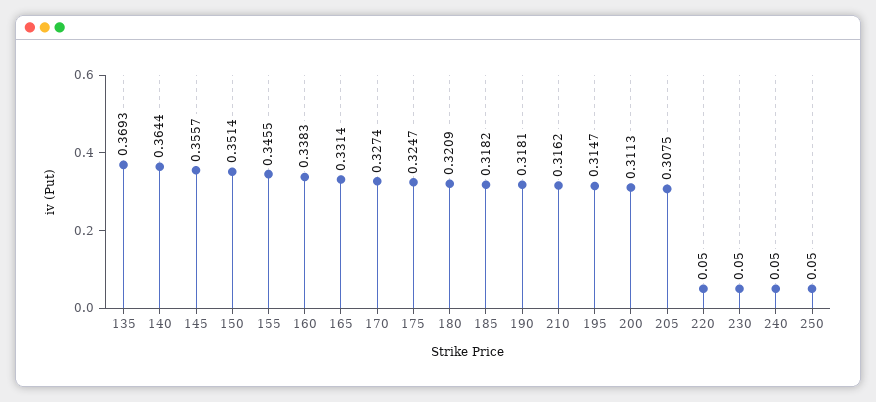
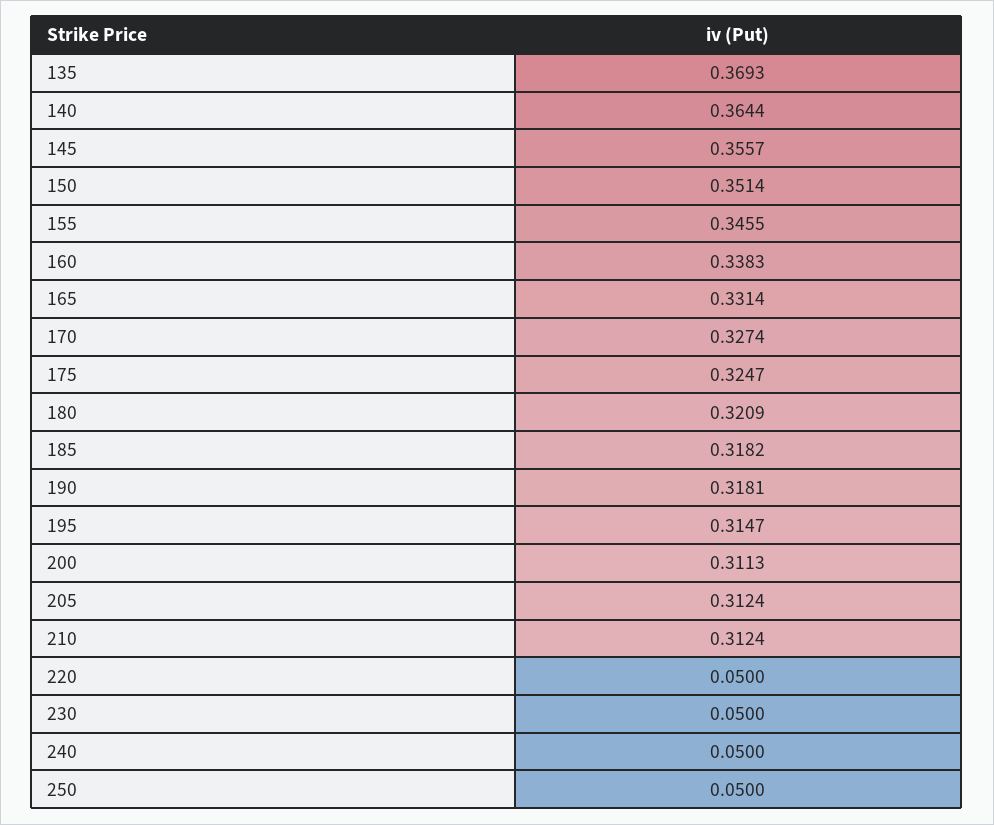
210: 0.3162 -> 0.3124
205: 0.3075 -> 0.3124

